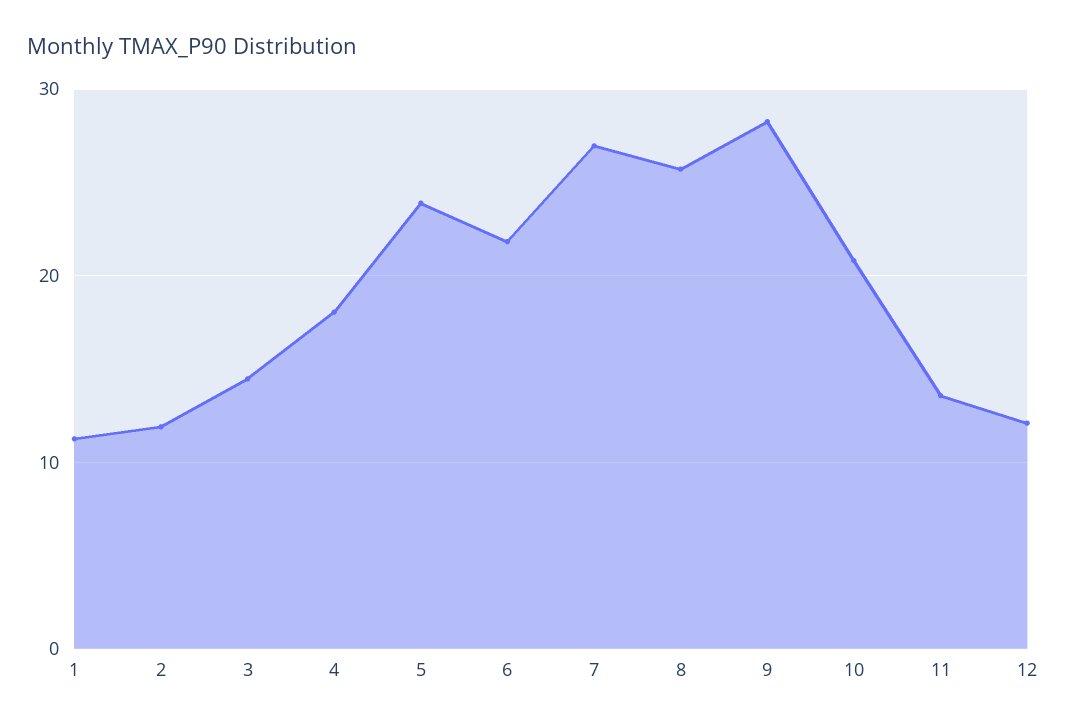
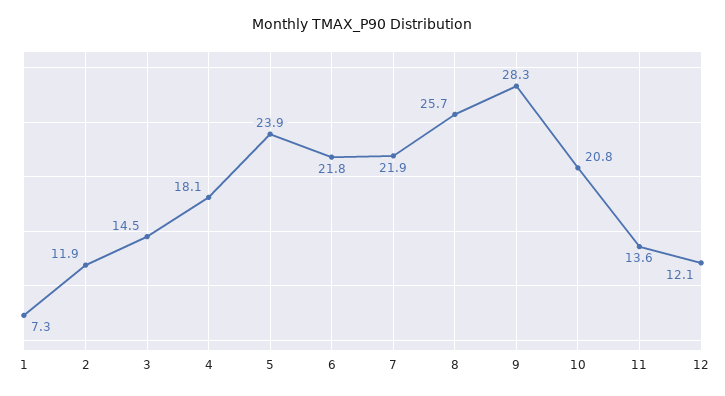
1: 11 -> 7.3
7: 27 -> 21.9

